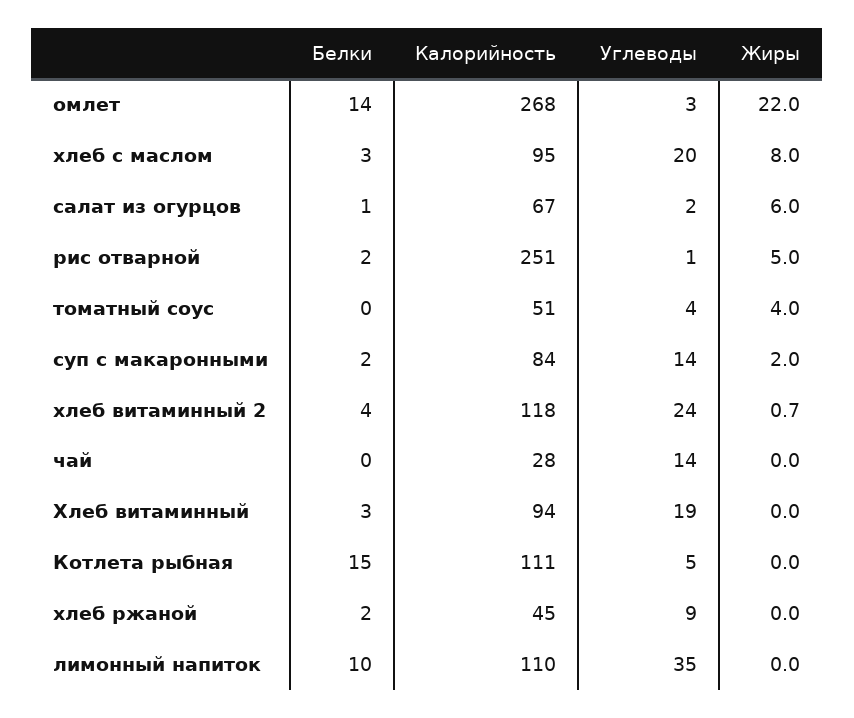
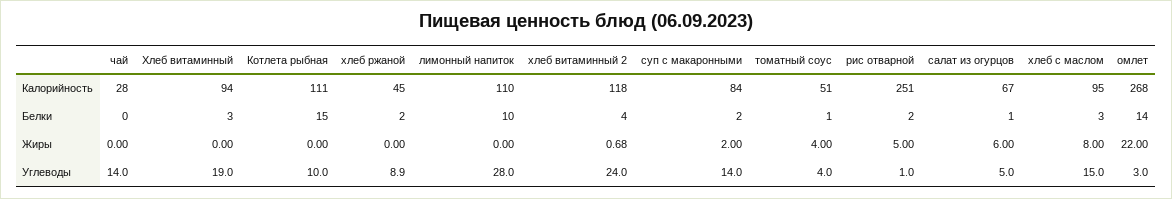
Углеводы, хлеб с маслом: 20 -> 15
Углеводы, салат из огурцов: 2 -> 5
Белки, томатный соус: 0 -> 1
Углеводы, Котлета рыбная: 5 -> 10
Углеводы, лимонный напиток: 35 -> 28

